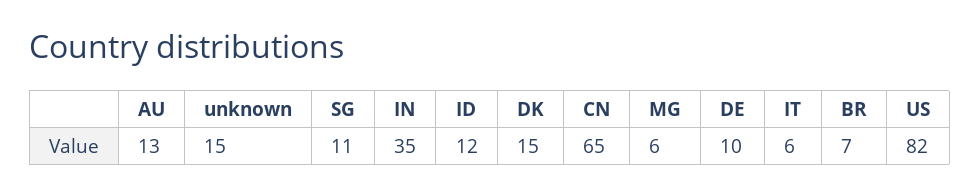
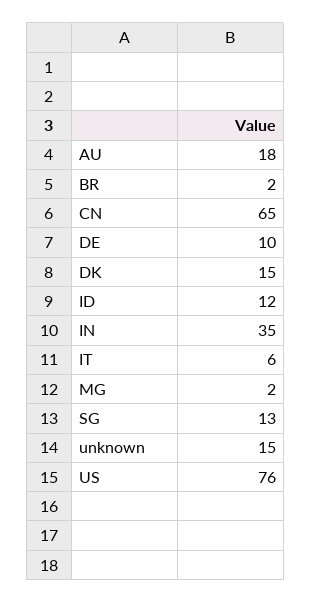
AU: 13 -> 18
SG: 11 -> 13
MG: 6 -> 2
BR: 7 -> 2
US: 82 -> 76

